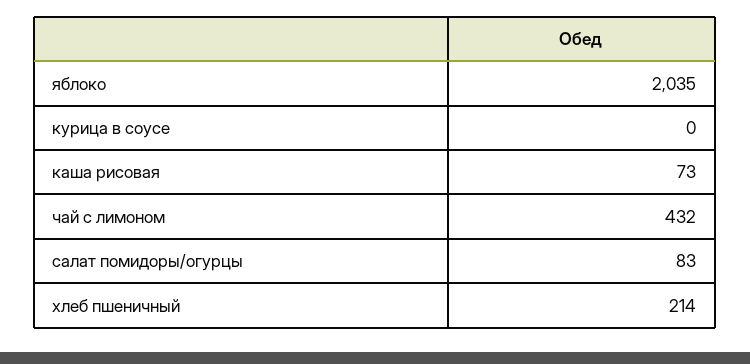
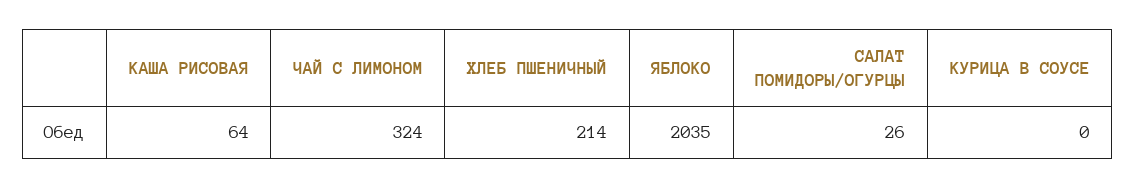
каша рисовая: 73 -> 64
чай с лимоном: 432 -> 324
салат помидоры/огурцы: 83 -> 26

